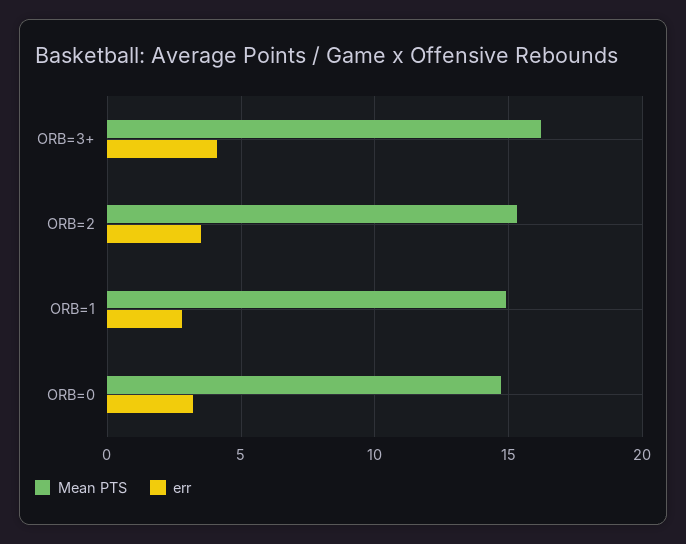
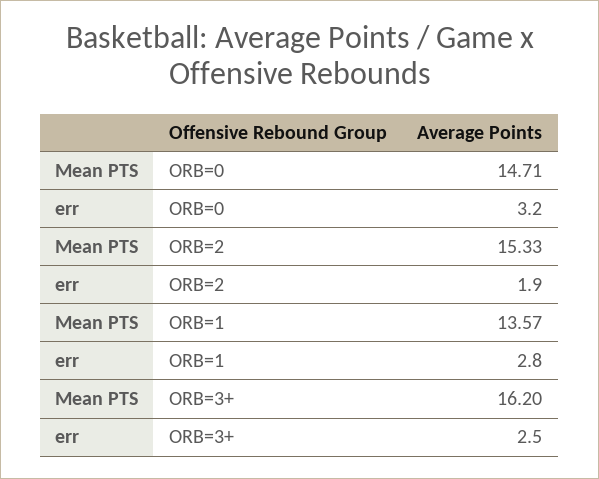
err, ORB=3+: 4 -> 2.5
err, ORB=2: 3.5 -> 1.9
Mean PTS, ORB=1: 15 -> 13.57

